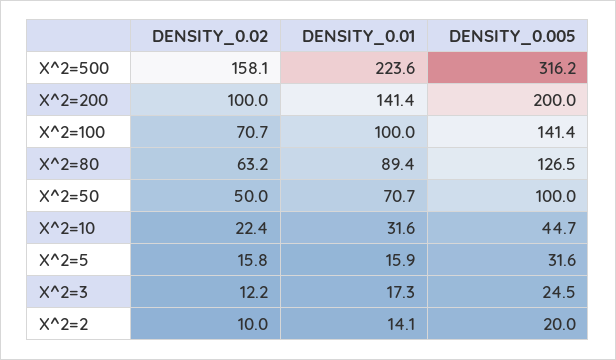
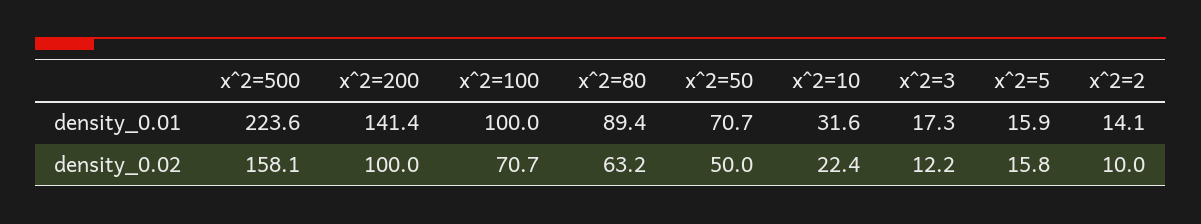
DENSITY_0.005, X^2=500: 316.2 -> none
DENSITY_0.005, X^2=200: 200 -> none
DENSITY_0.005, X^2=100: 141.4 -> none
DENSITY_0.005, X^2=80: 126.5 -> none
DENSITY_0.005, X^2=50: 100 -> none
DENSITY_0.005, X^2=10: 44.7 -> none
DENSITY_0.005, X^2=5: 31.6 -> none
DENSITY_0.005, X^2=3: 24.5 -> none
DENSITY_0.005, X^2=2: 20 -> none

